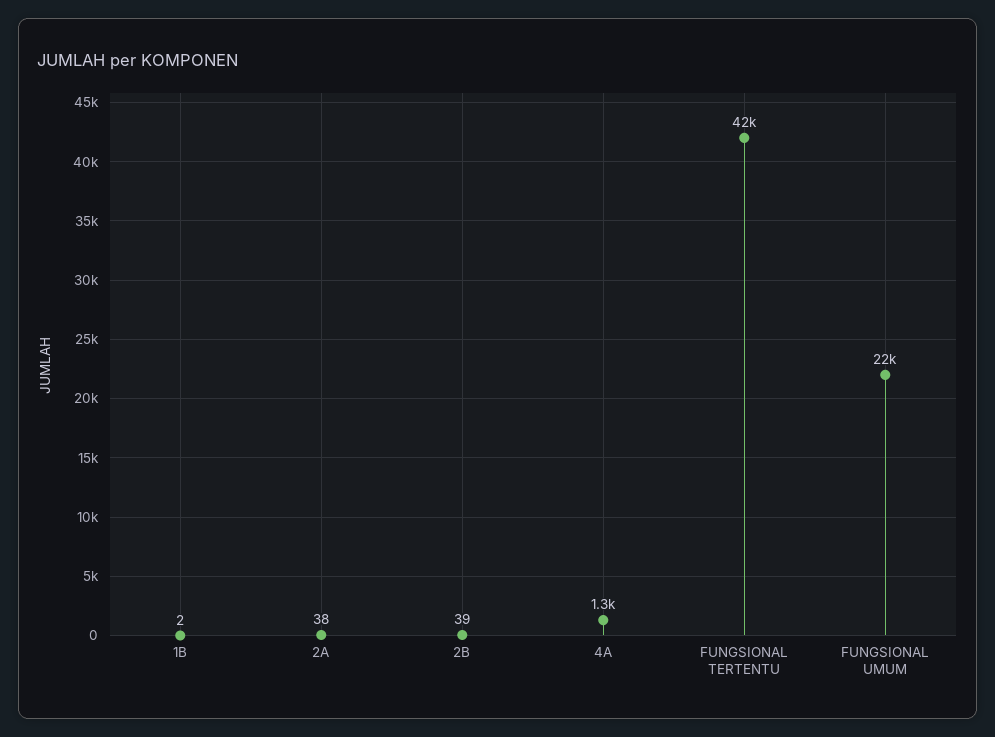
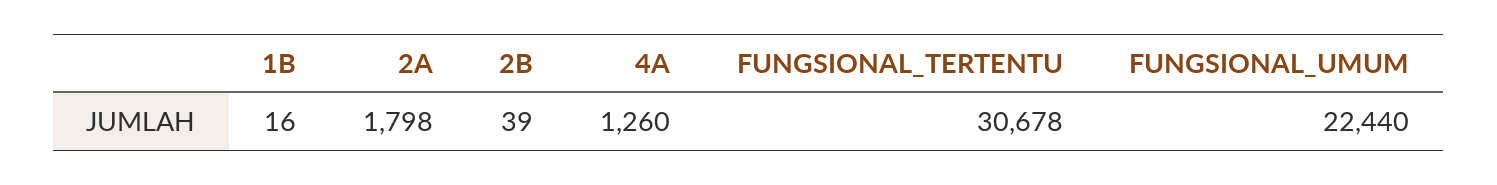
1B: 2 -> 16
2A: 38 -> 1798
FUNGSIONAL TERTENTU: 42000 -> 30678

